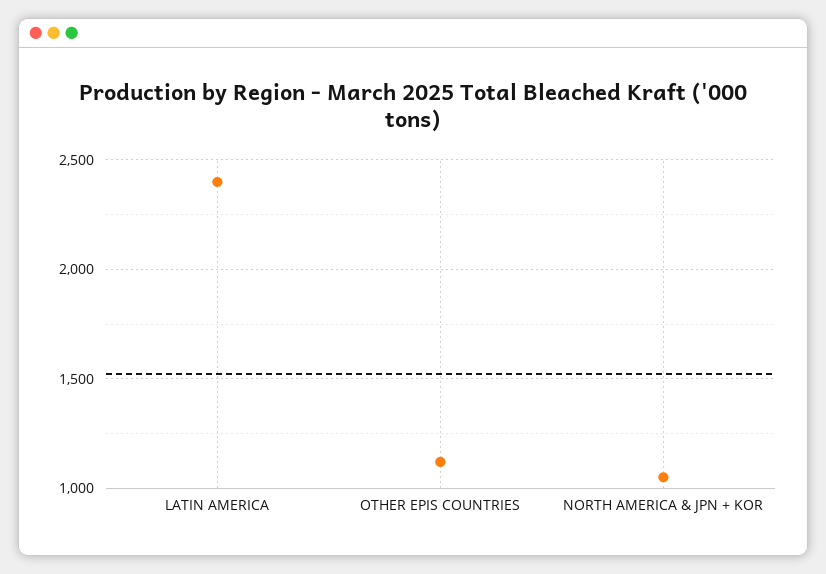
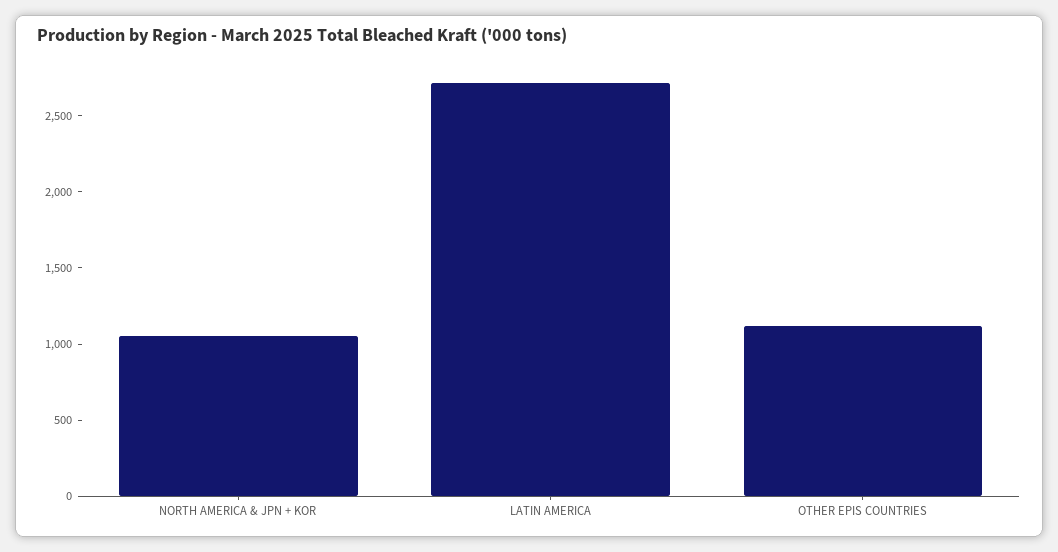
LATIN AMERICA: 2400 -> 2700

